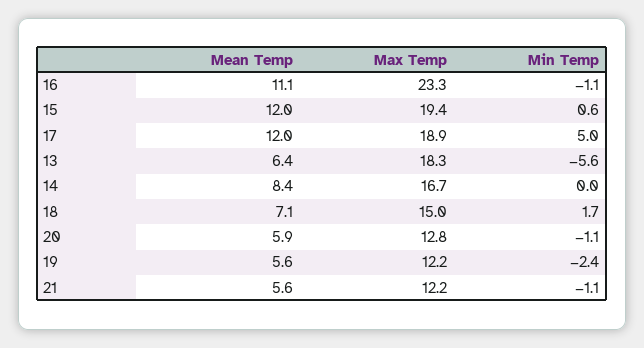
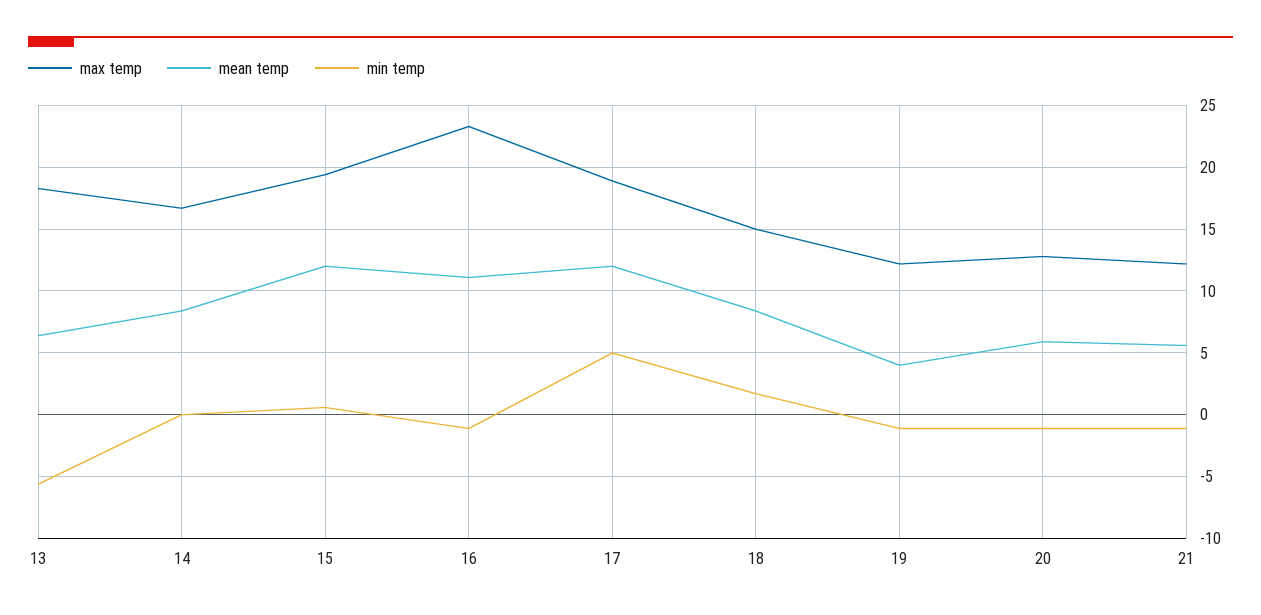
Mean Temp, 18: 7.1 -> 8.5
Mean Temp, 19: 5.6 -> 4
Min Temp, 19: -2.4 -> -1

